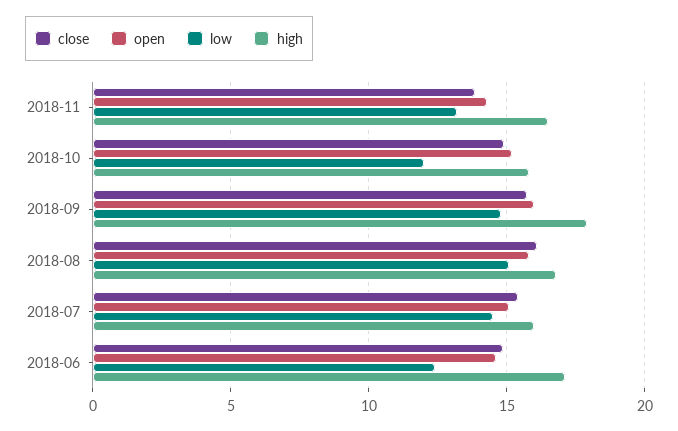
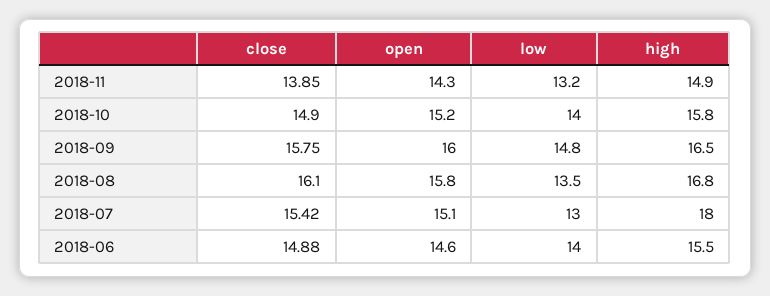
high, 2018-11: 16.5 -> 14.9
low, 2018-10: 12 -> 14
high, 2018-09: 18 -> 16.5
low, 2018-08: 15 -> 13.5
low, 2018-07: 14.5 -> 13
high, 2018-07: 16 -> 18
low, 2018-06: 12.5 -> 14
high, 2018-06: 17 -> 15.5

